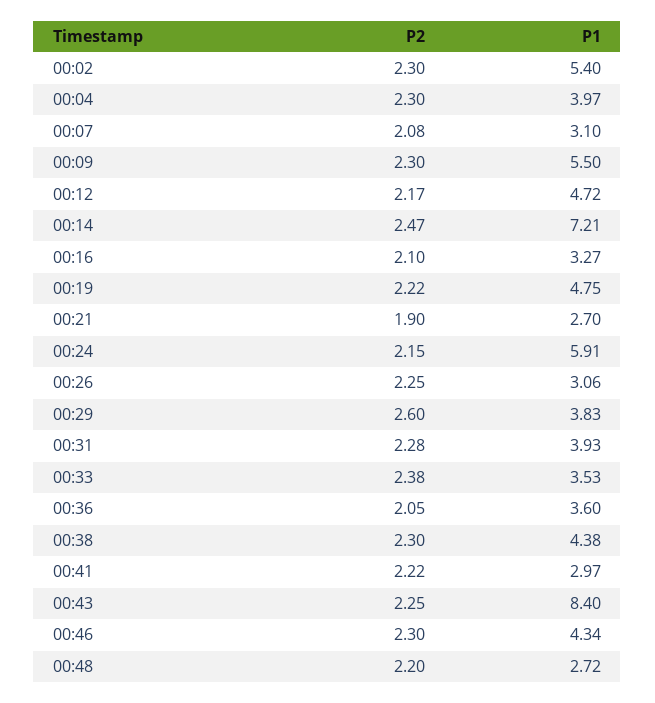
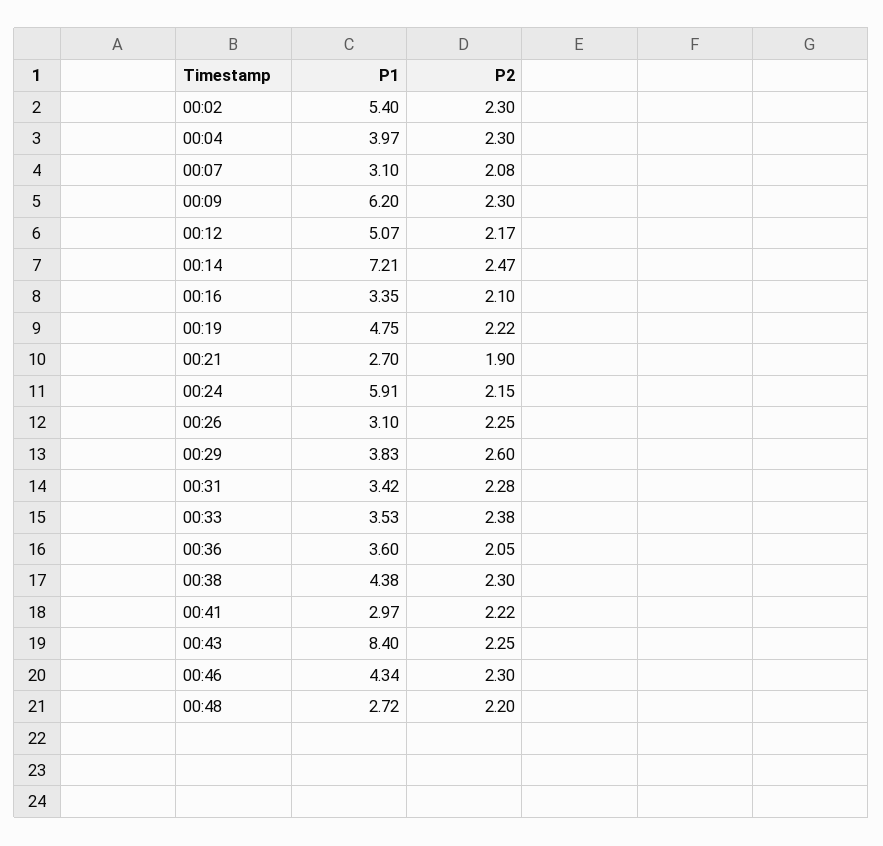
P1, 00:09: 5.5 -> 6.2
P1, 00:12: 4.72 -> 5.07
P1, 00:16: 3.27 -> 3.35
P1, 00:26: 3.06 -> 3.1
P1, 00:31: 3.93 -> 3.42

